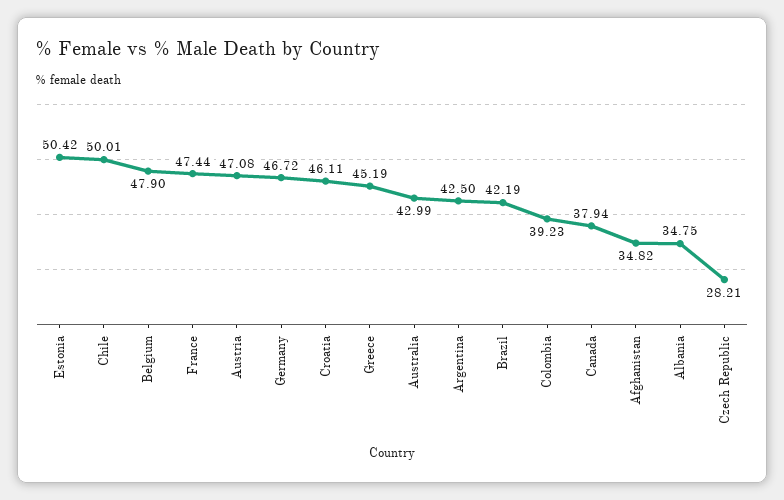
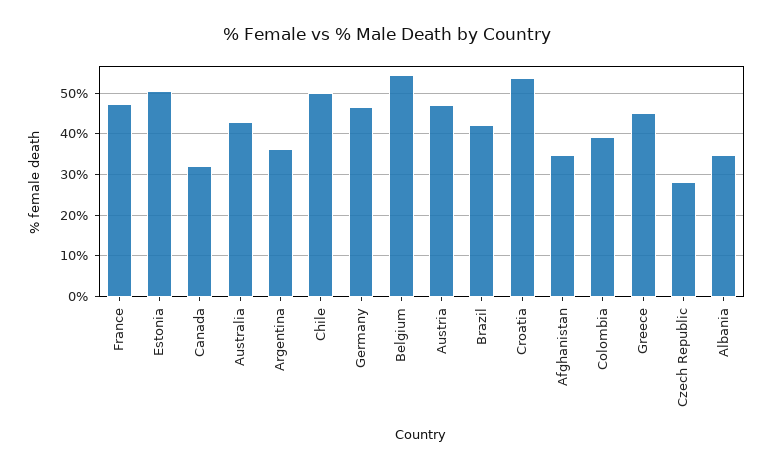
Belgium: 47.9 -> 54
Croatia: 46.11 -> 54
Argentina: 42.5 -> 36
Canada: 37.94 -> 32

